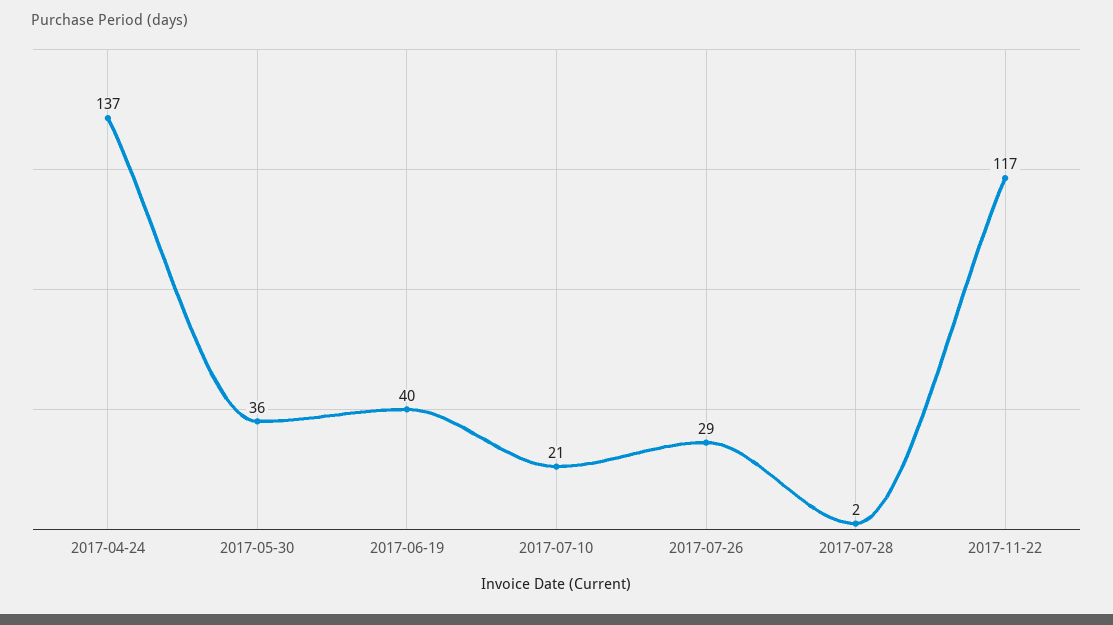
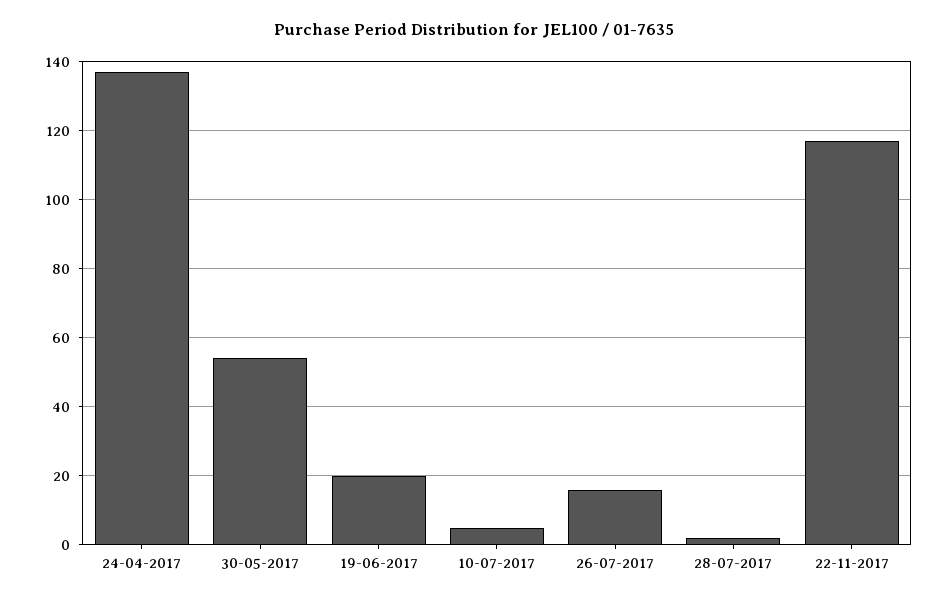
2017-05-30: 36 -> 55
2017-06-19: 40 -> 20
2017-07-10: 21 -> 5
2017-07-26: 29 -> 15

